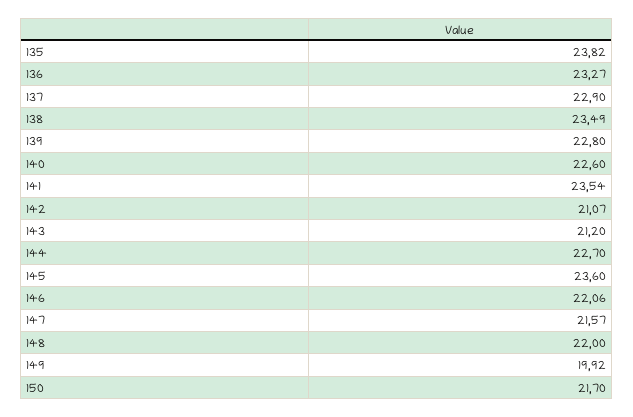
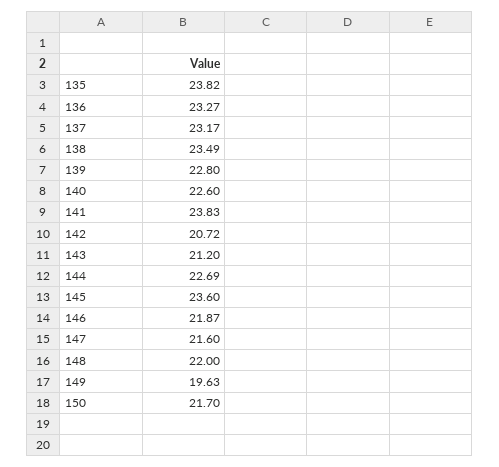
137: 22.9 -> 23.17
141: 23.54 -> 23.83
142: 21.07 -> 20.72
144: 22.7 -> 22.69
146: 22.06 -> 21.87
147: 21.57 -> 21.6
149: 19.92 -> 19.63

